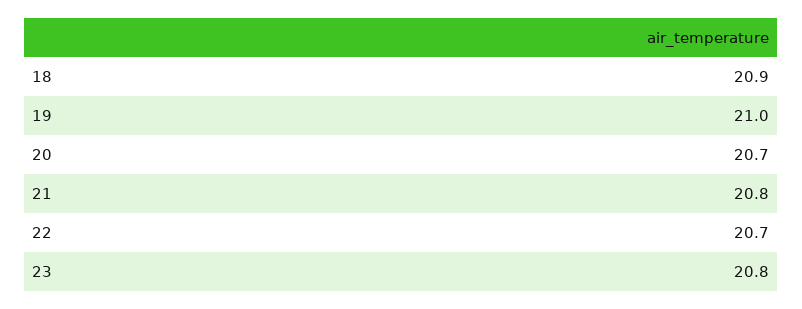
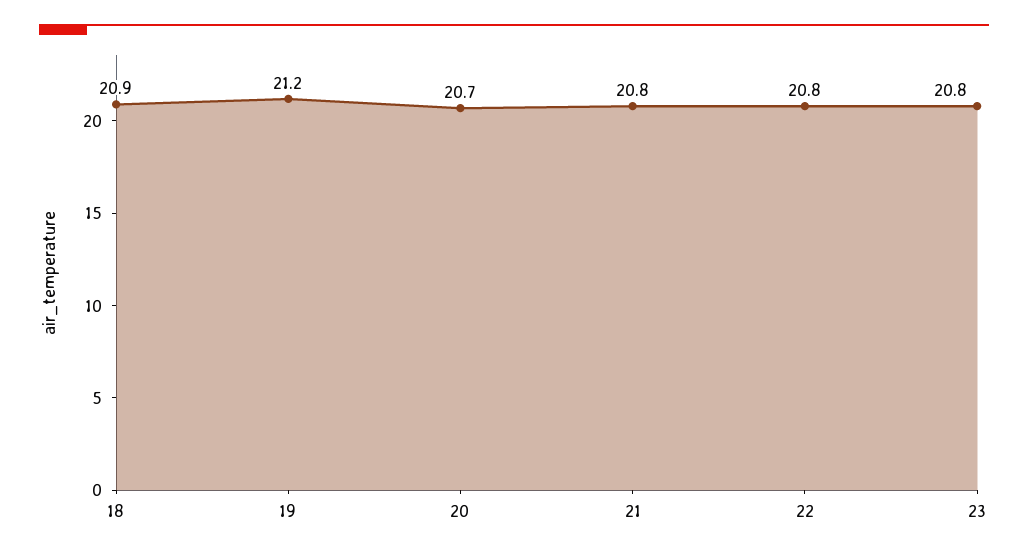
19: 21 -> 21.2
22: 20.7 -> 20.8

